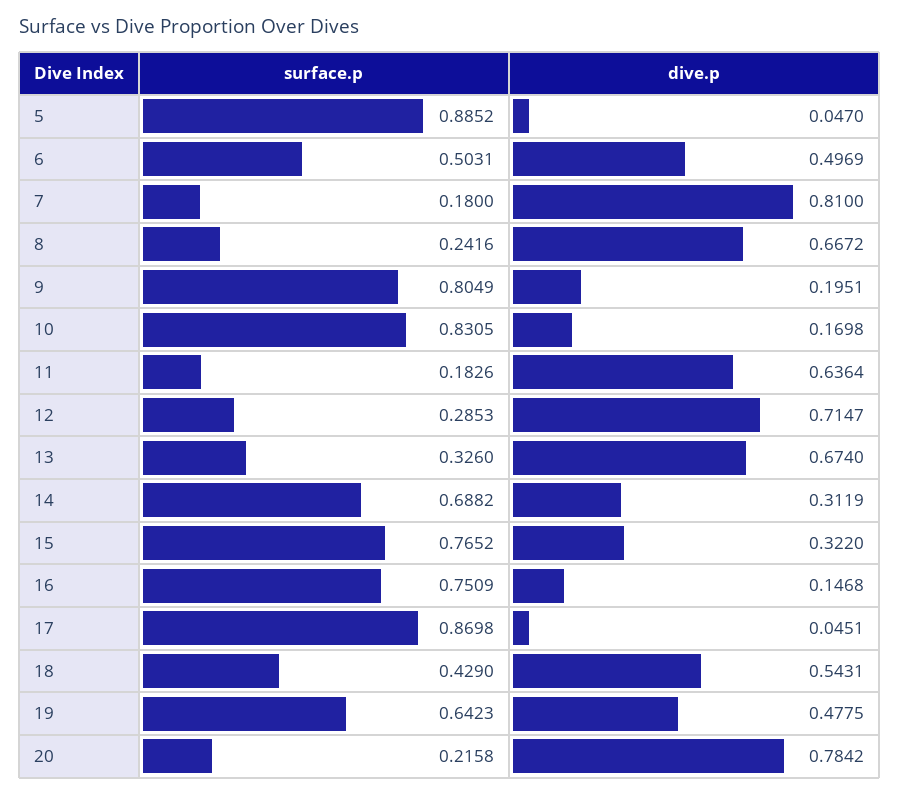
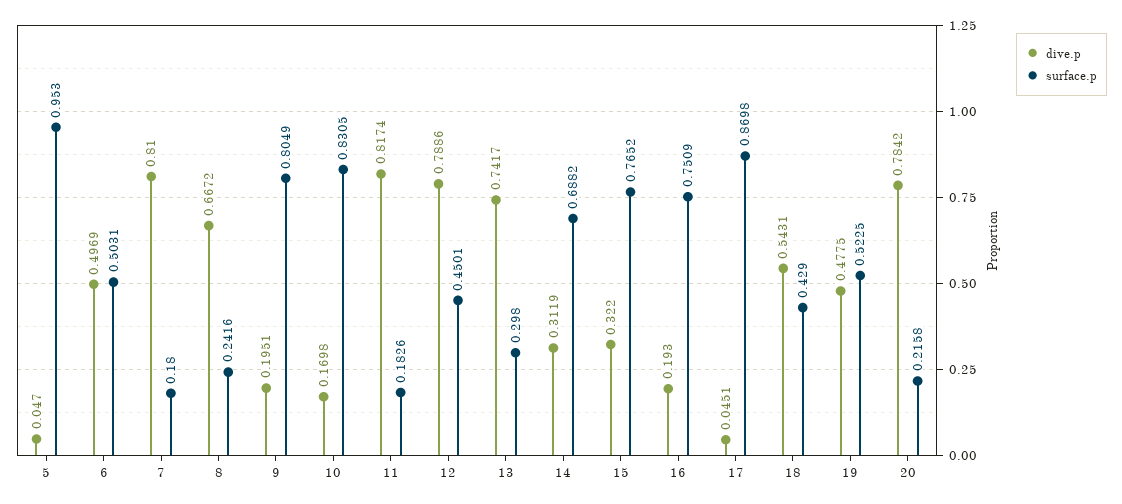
surface.p, 5: 0.8852 -> 0.953
dive.p, 11: 0.6364 -> 0.8174
surface.p, 12: 0.2853 -> 0.4501
dive.p, 12: 0.7147 -> 0.7886
surface.p, 13: 0.326 -> 0.298
dive.p, 13: 0.674 -> 0.7417
dive.p, 16: 0.1468 -> 0.193
surface.p, 19: 0.6423 -> 0.5225

